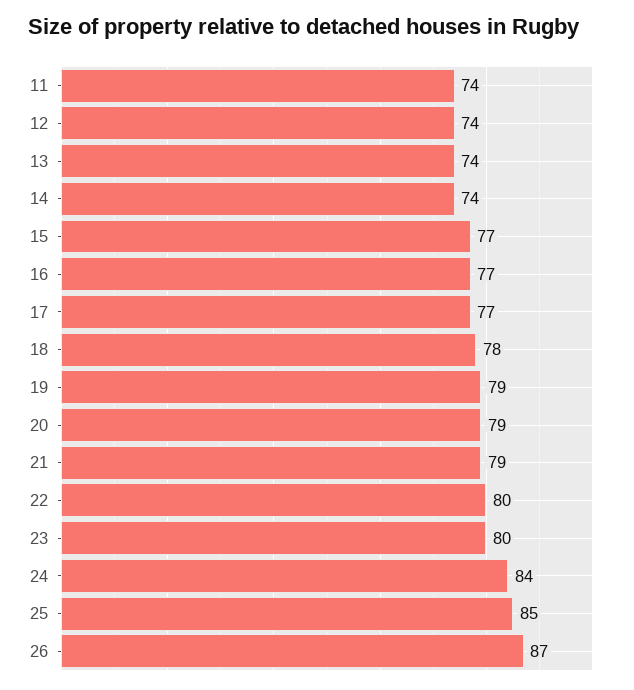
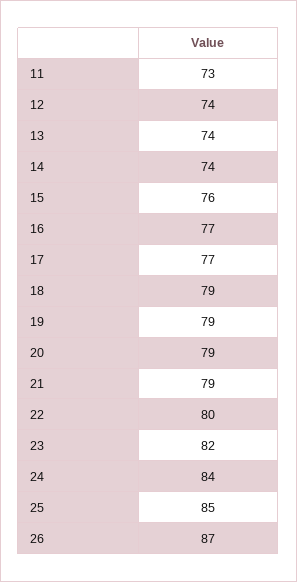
11: 74 -> 73
15: 77 -> 76
18: 78 -> 79
23: 80 -> 82

